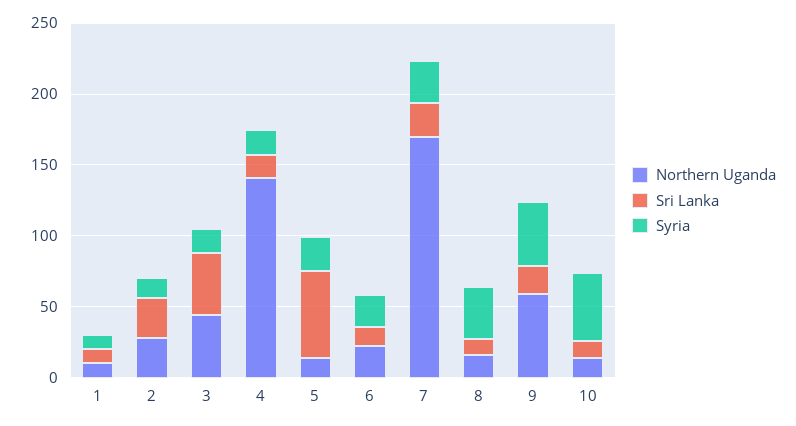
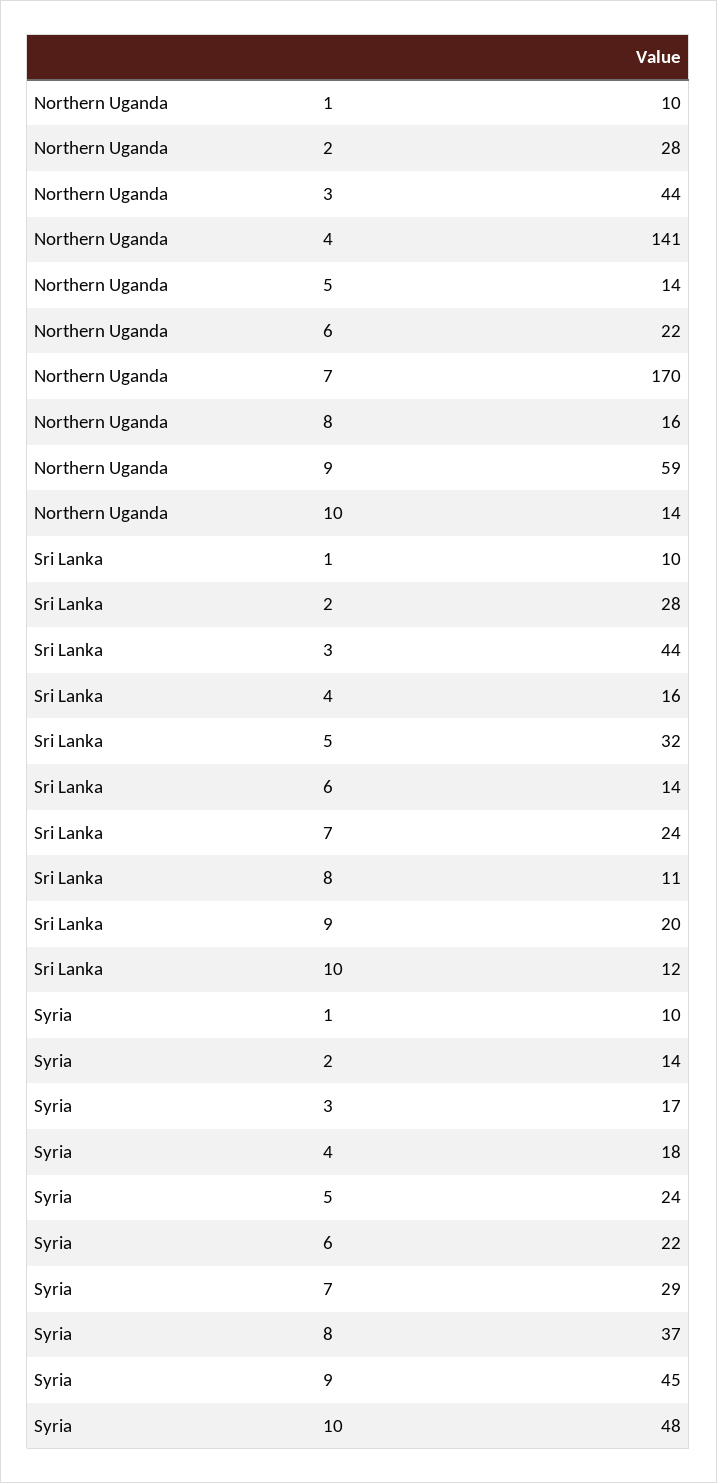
Sri Lanka, 5: 60 -> 32

